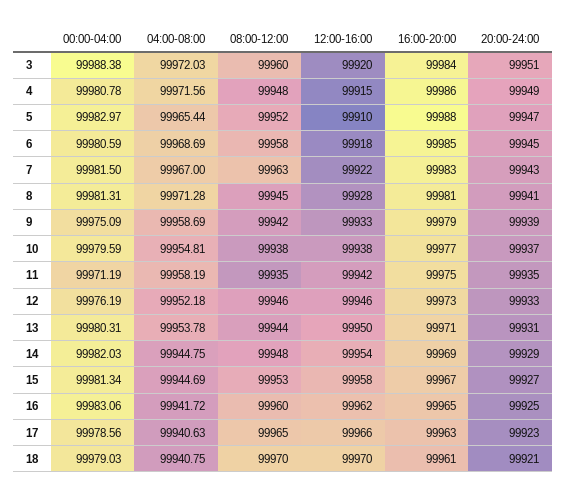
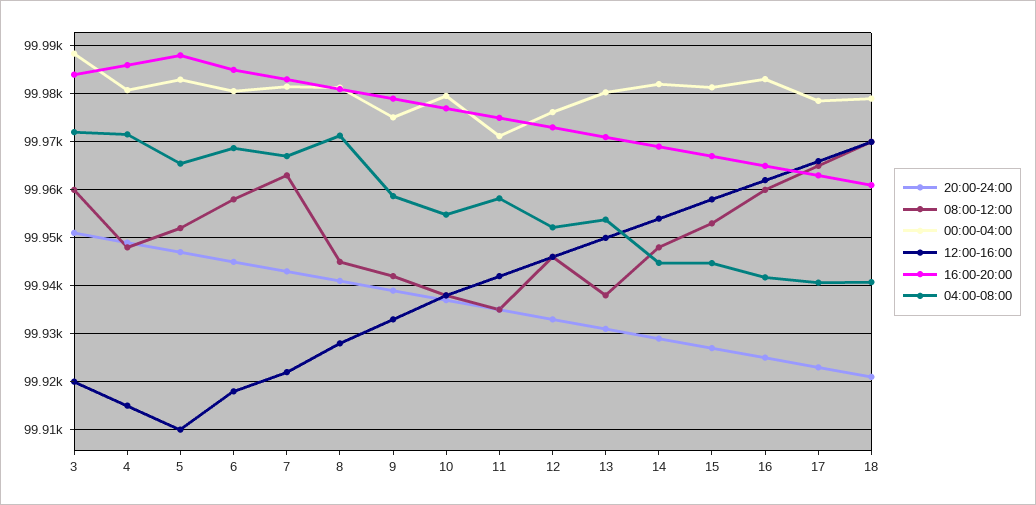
08:00-12:00, 13: 99944 -> 99938

